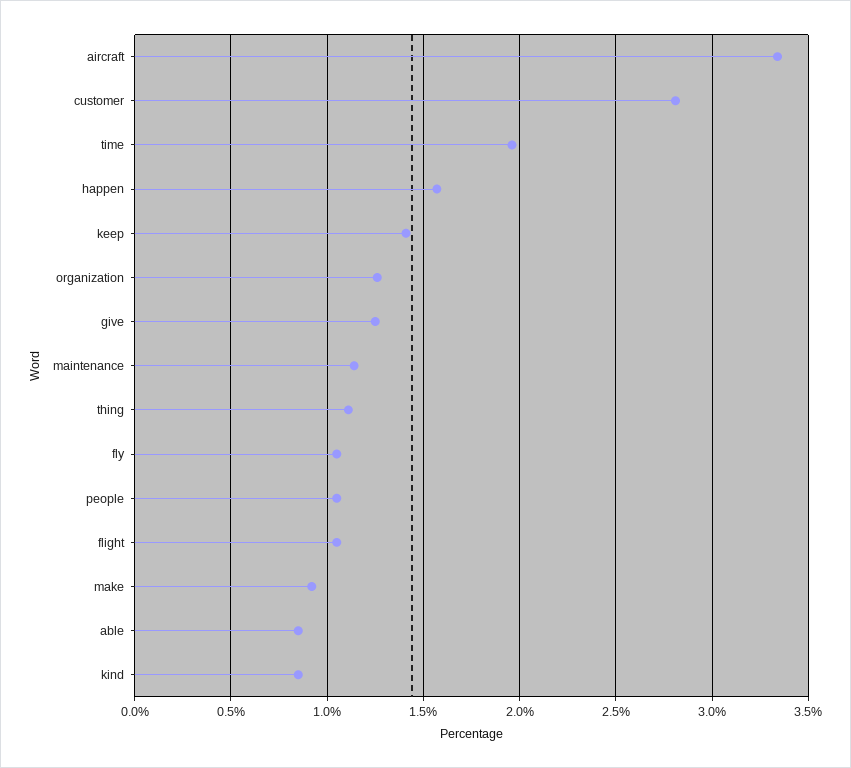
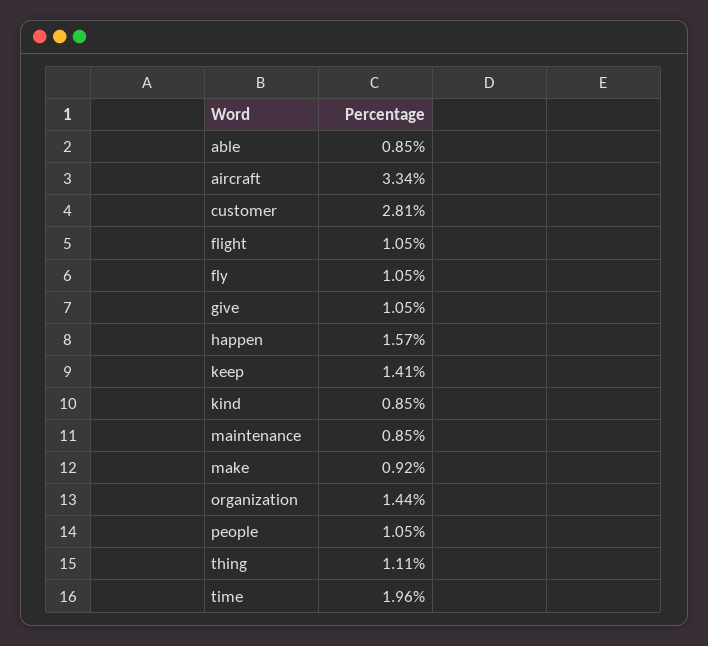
organization: 1.25 -> 1.44
give: 1.25 -> 1.05
maintenance: 1.15 -> 0.85

